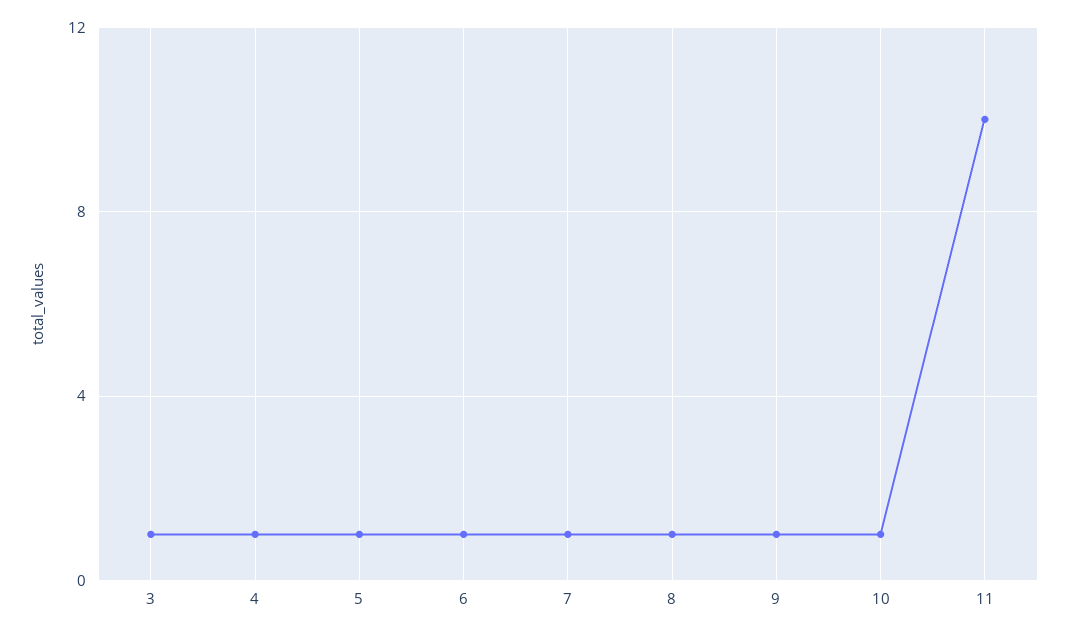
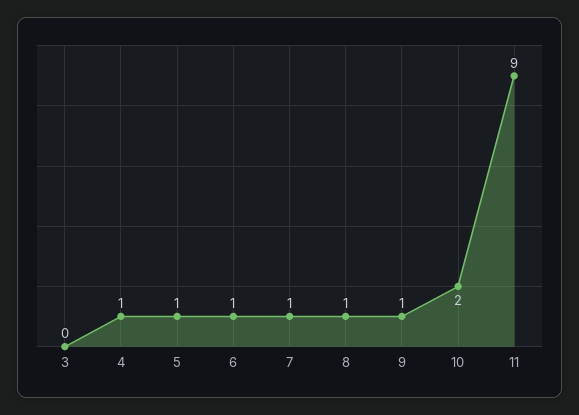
3: 1 -> 0
10: 1 -> 2
11: 10 -> 9

